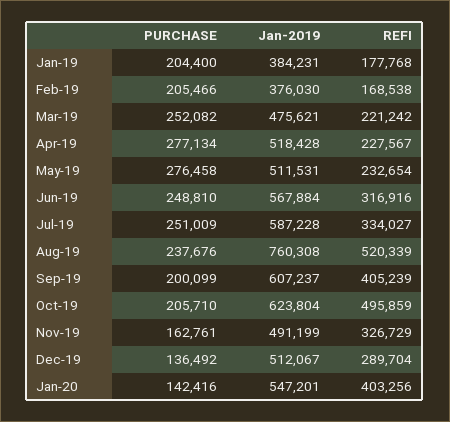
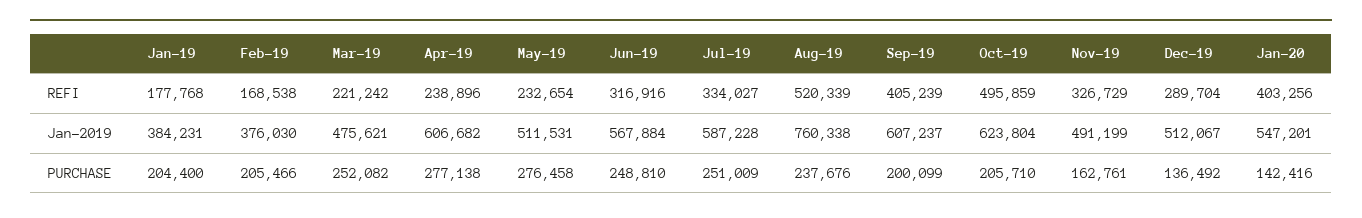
PURCHASE, Apr-19: 277134 -> 277138
Jan-2019, Apr-19: 518428 -> 606682
REFI, Apr-19: 227567 -> 238896
Jan-2019, Aug-19: 760308 -> 760338

